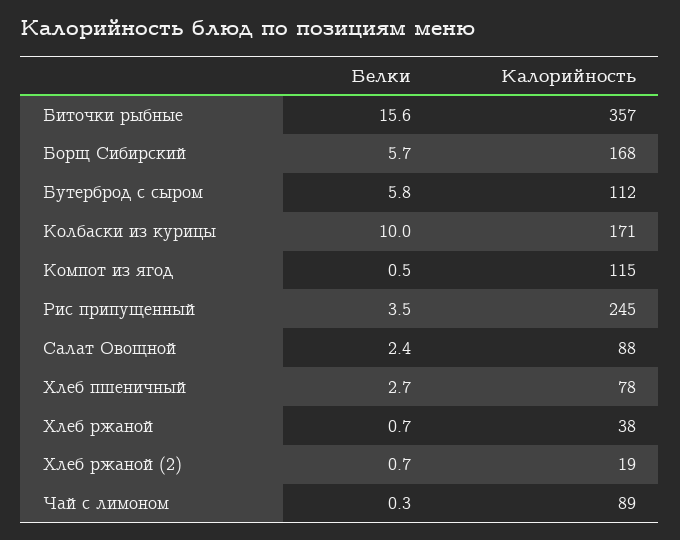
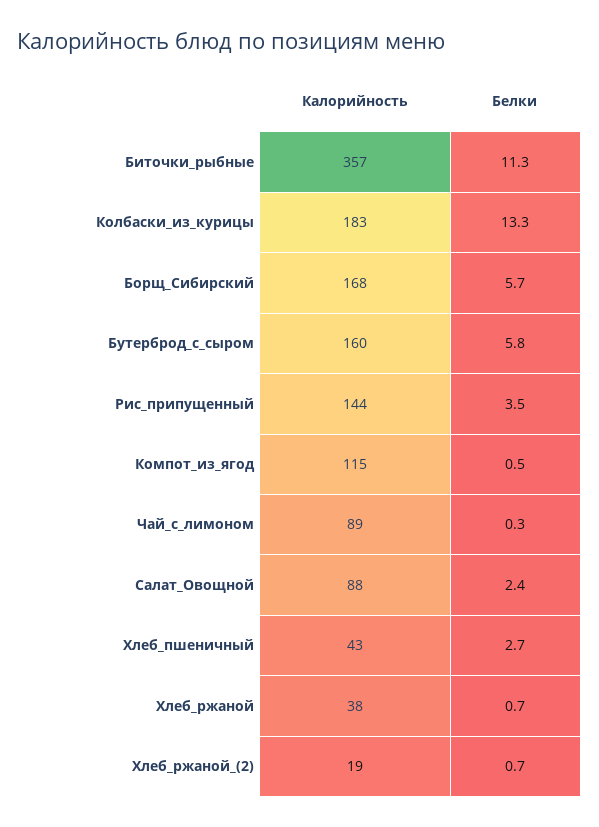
Белки, Биточки рыбные: 15.6 -> 11.3
Калорийность, Бутерброд с сыром: 112 -> 160
Белки, Колбаски из курицы: 10 -> 13.3
Калорийность, Колбаски из курицы: 171 -> 183
Калорийность, Рис припущенный: 245 -> 144
Калорийность, Хлеб пшеничный: 78 -> 43

